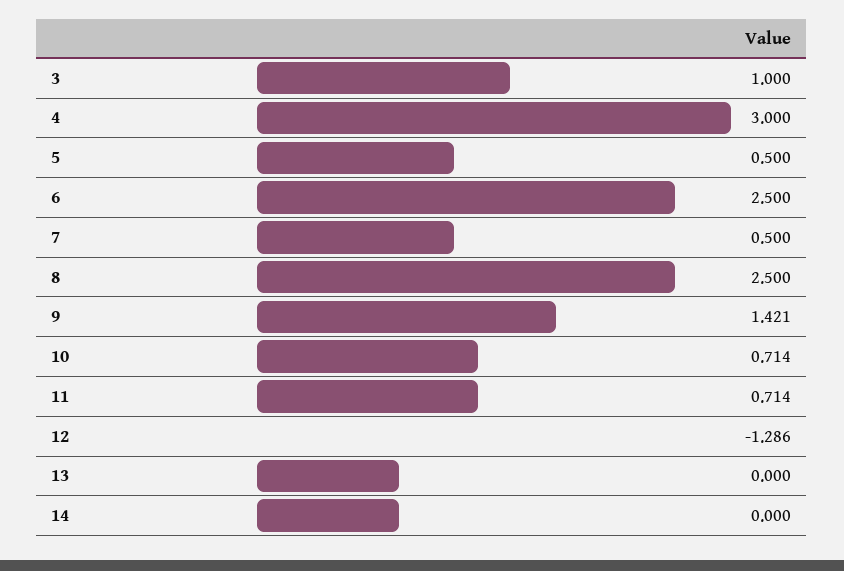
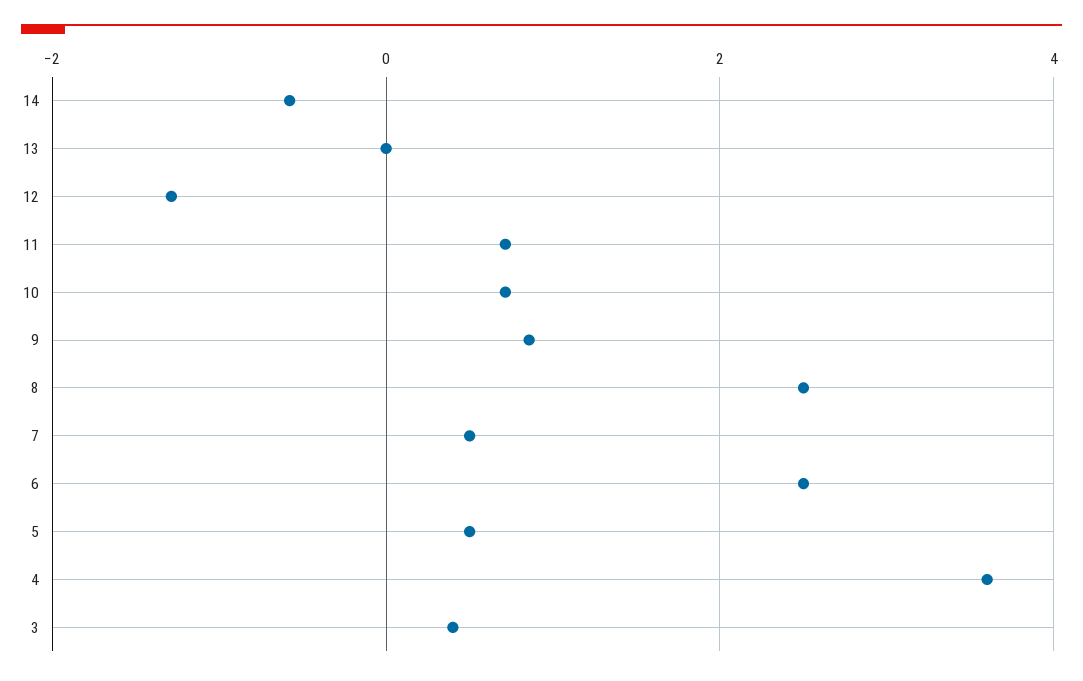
3: 1 -> 0.4
4: 3 -> 3.6
9: 1.421 -> 0.8
14: 0 -> -0.6

